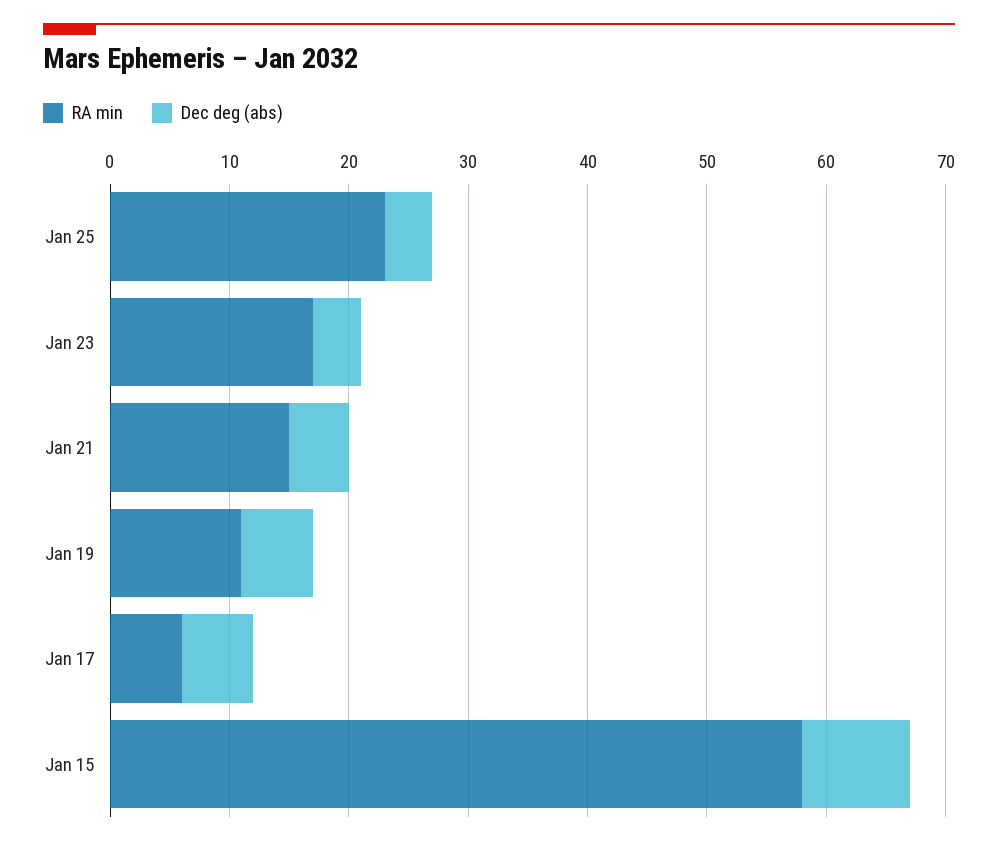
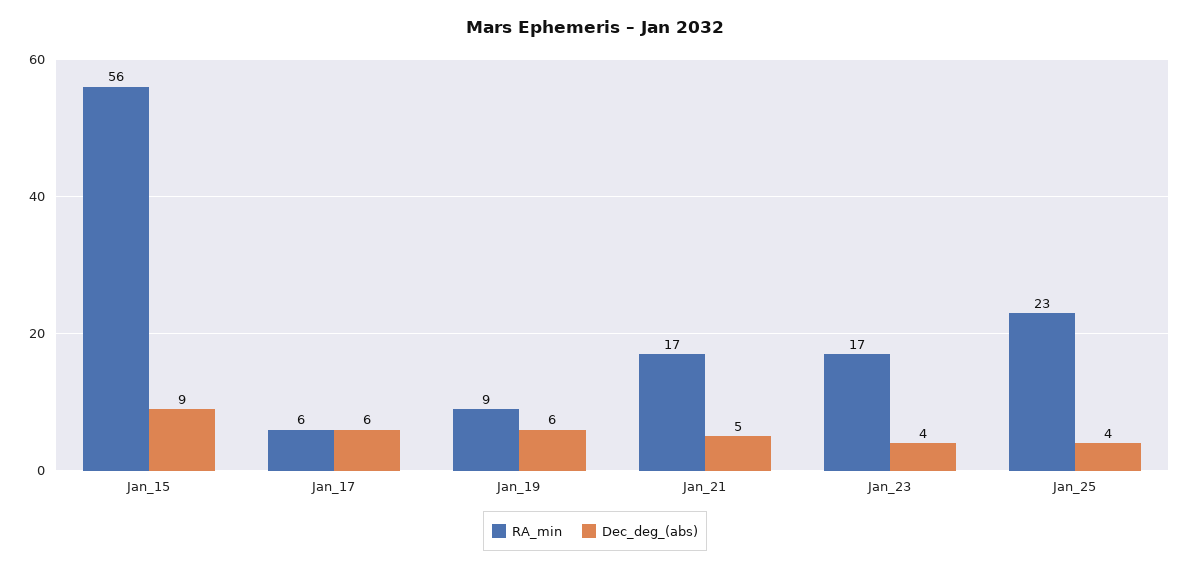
RA min, Jan 21: 15 -> 17
RA min, Jan 19: 11 -> 9
RA min, Jan 15: 58 -> 56

